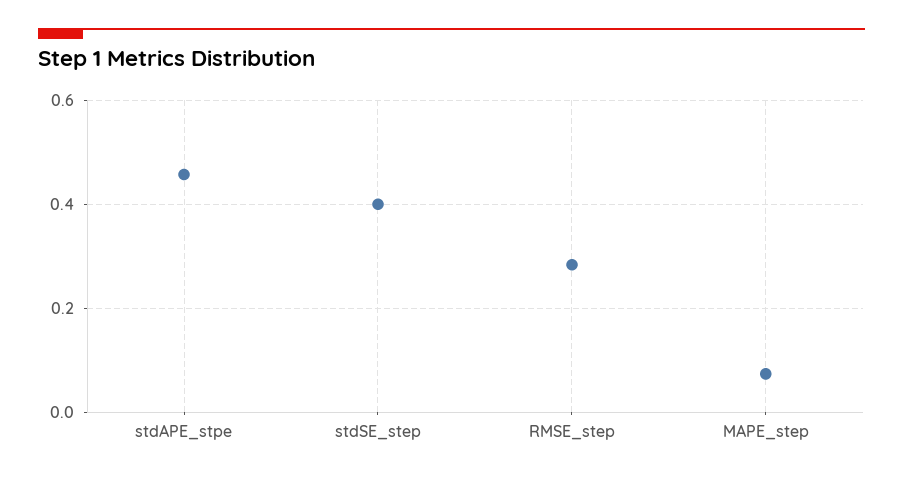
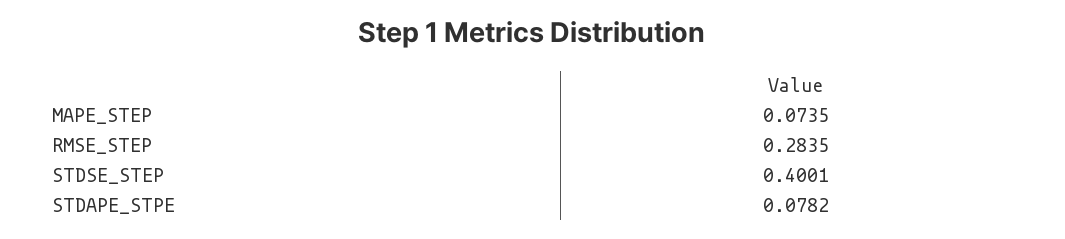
stdAPE_stpe: 0.46 -> 0.0782

